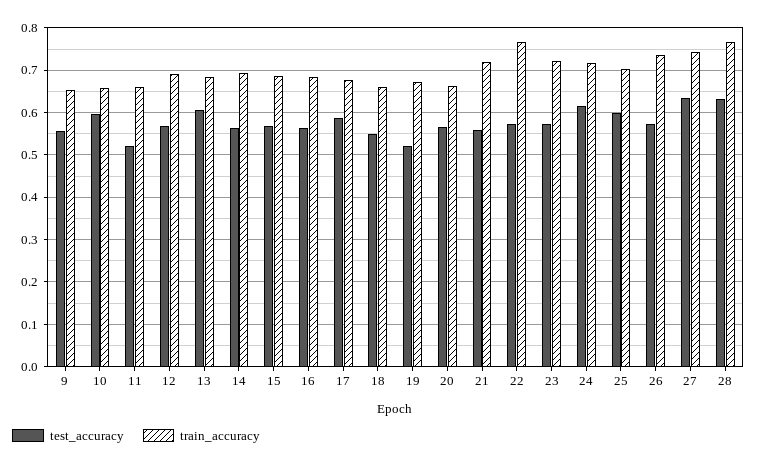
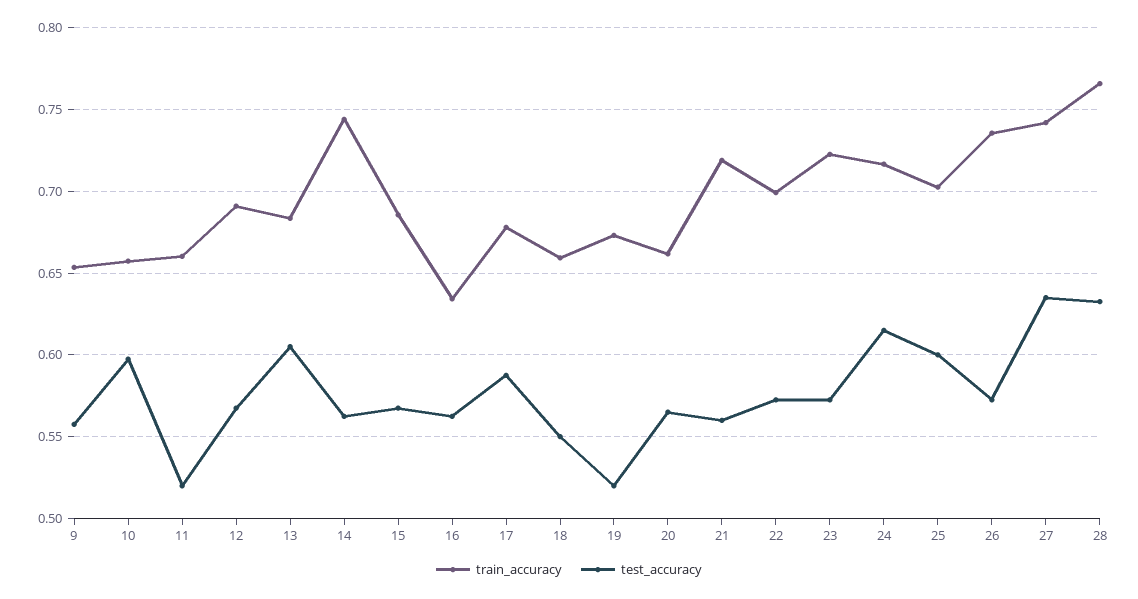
train_accuracy, 14: 0.7 -> 0.745
train_accuracy, 16: 0.68 -> 0.635
train_accuracy, 22: 0.76 -> 0.7

